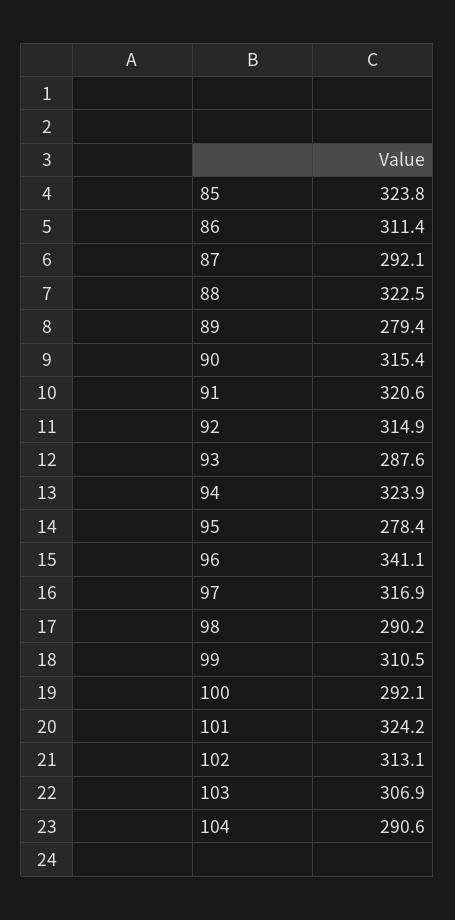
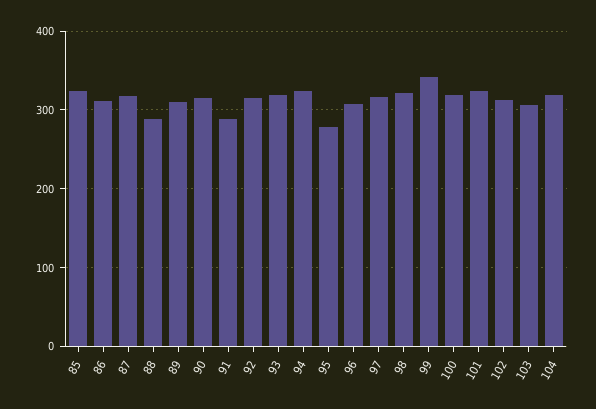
87: 292.1 -> 320
88: 322.5 -> 290
89: 279.4 -> 310
91: 320.6 -> 290
93: 287.6 -> 320
96: 341.1 -> 310
98: 290.2 -> 320
99: 310.5 -> 340
100: 292.1 -> 320
104: 290.6 -> 320

